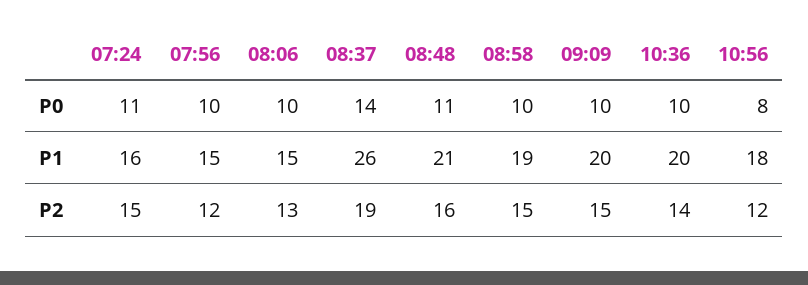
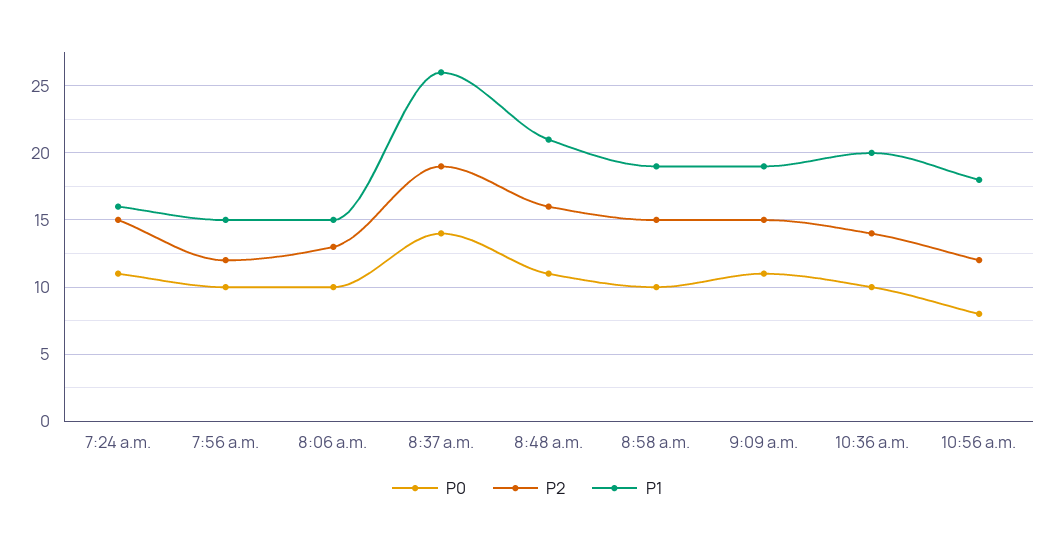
P0, 09:09: 10 -> 11
P1, 09:09: 20 -> 19

